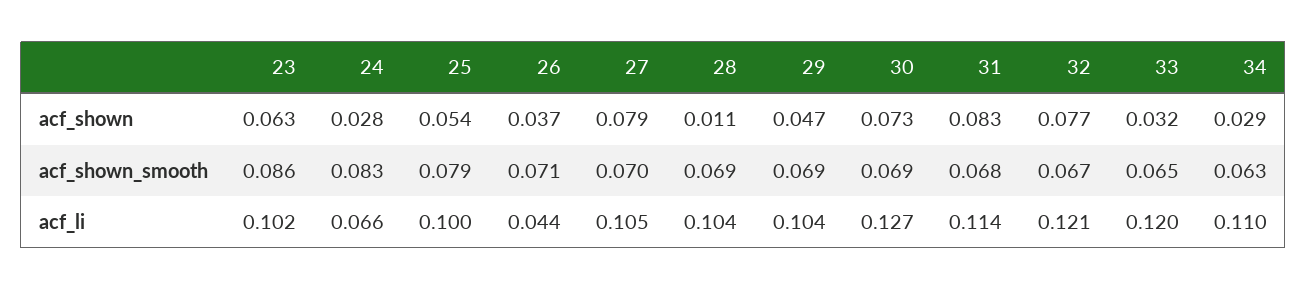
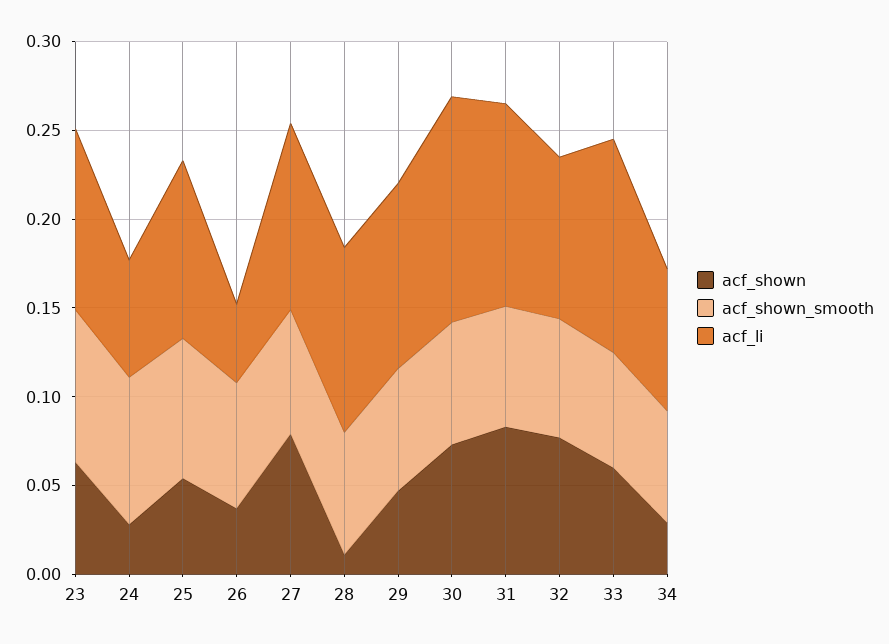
acf_shown, 33: 0.032 -> 0.06
acf_li, 32: 0.121 -> 0.09
acf_li, 34: 0.11 -> 0.08

